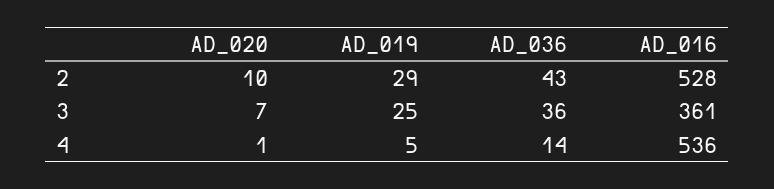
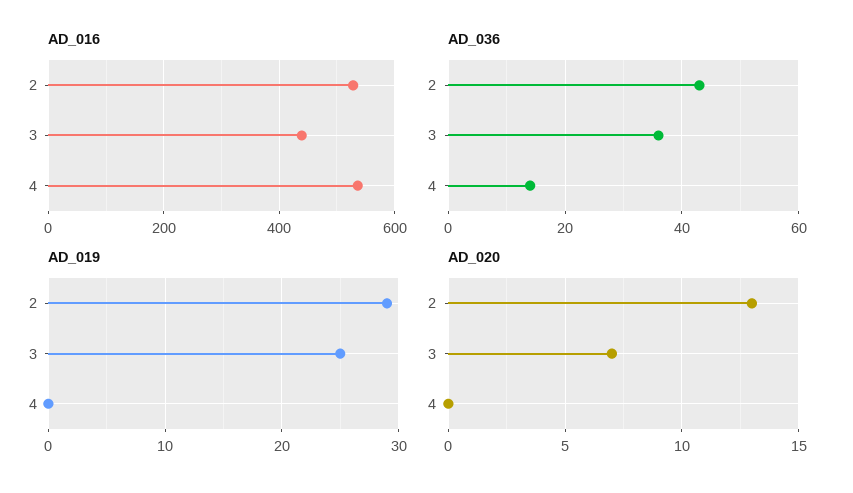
AD_020, 2: 10 -> 13
AD_016, 3: 361 -> 440
AD_020, 4: 1 -> 0
AD_019, 4: 5 -> 0

